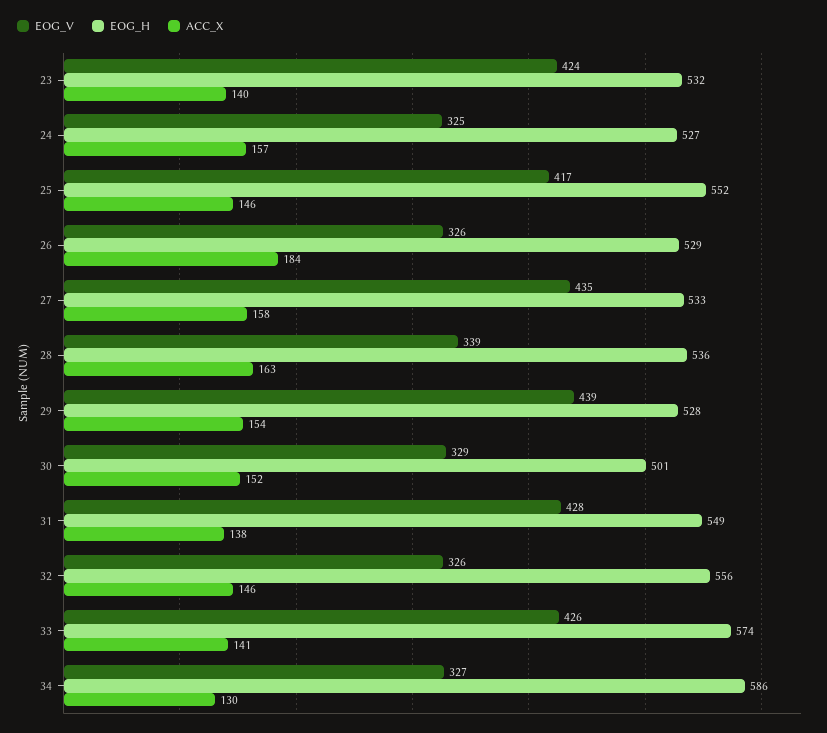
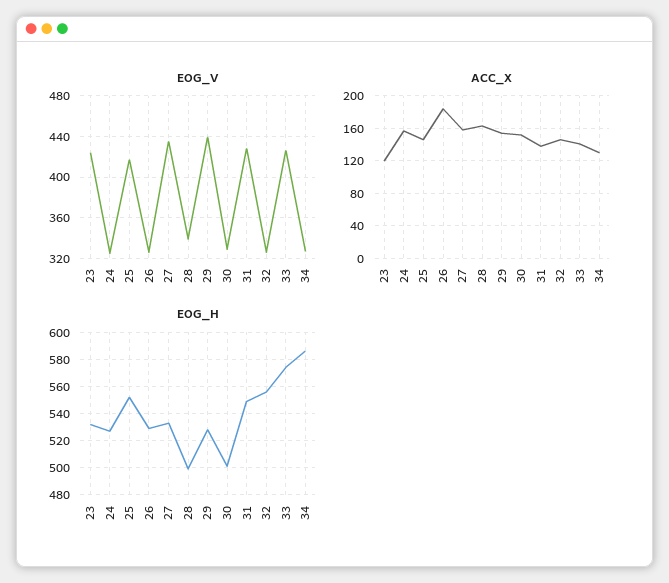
ACC_X, 23: 140 -> 120
EOG_H, 28: 536 -> 500

